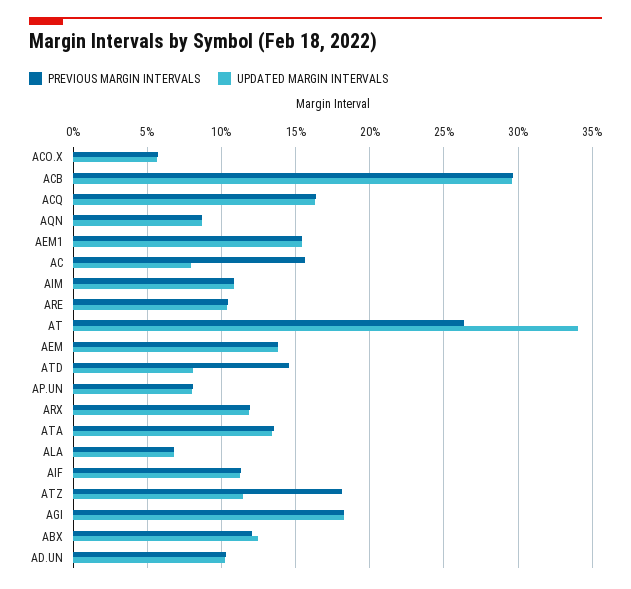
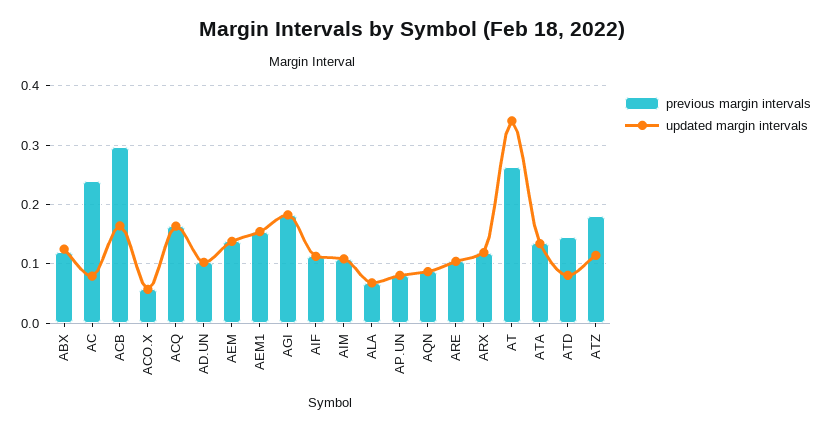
UPDATED MARGIN INTERVALS, ACB: 0.295 -> 0.16
PREVIOUS MARGIN INTERVALS, AC: 0.155 -> 0.24

